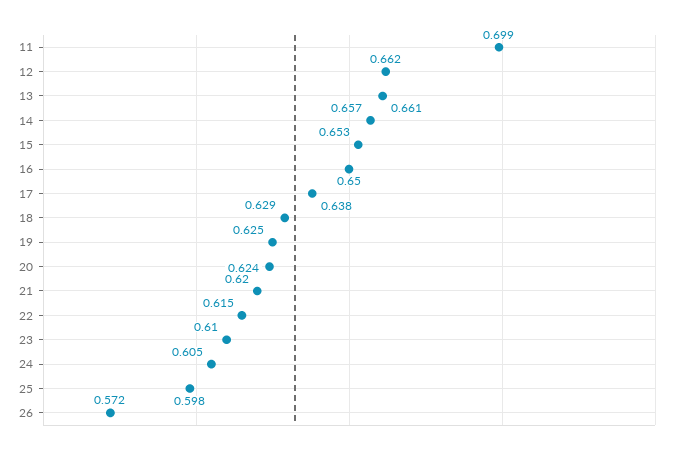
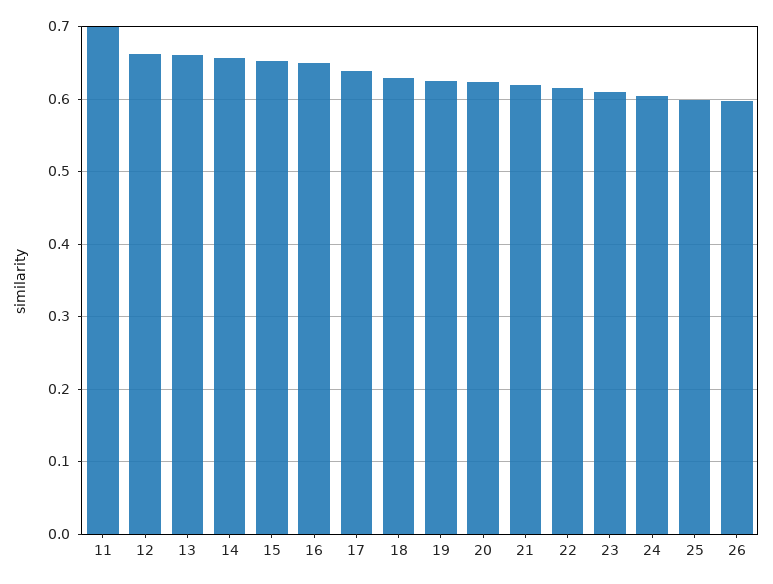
26: 0.572 -> 0.6

